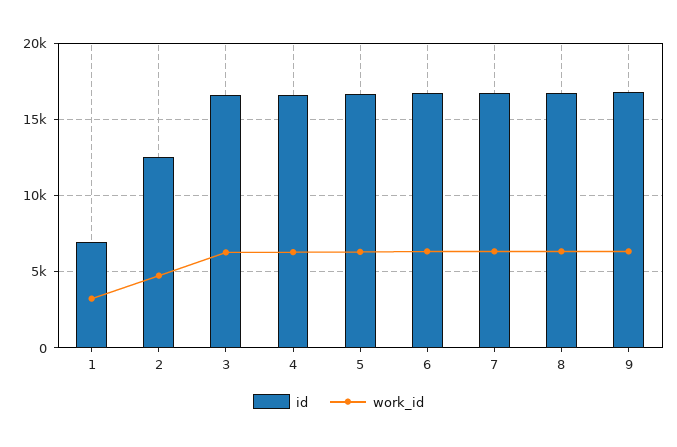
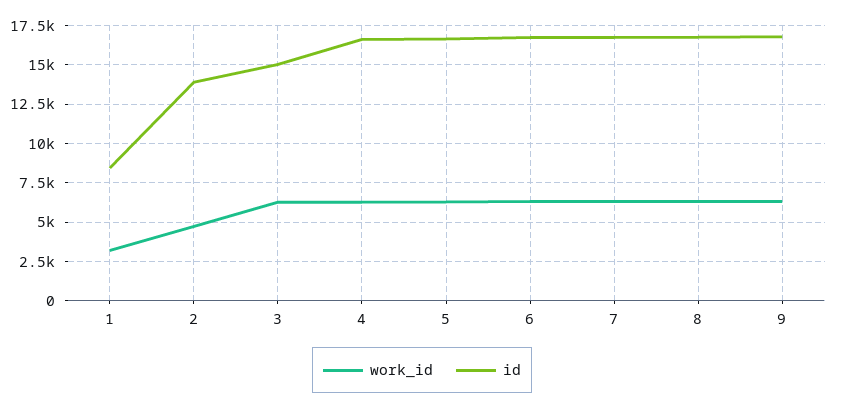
id, 1: 7000 -> 8500
id, 2: 12500 -> 14000
id, 3: 16500 -> 15000

